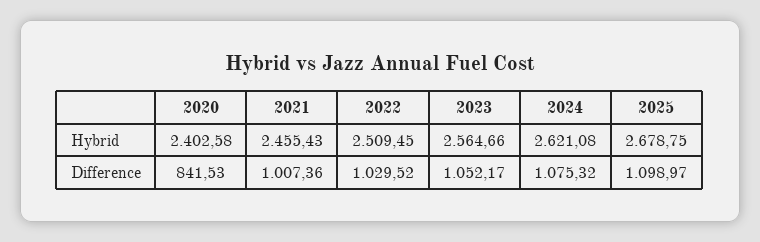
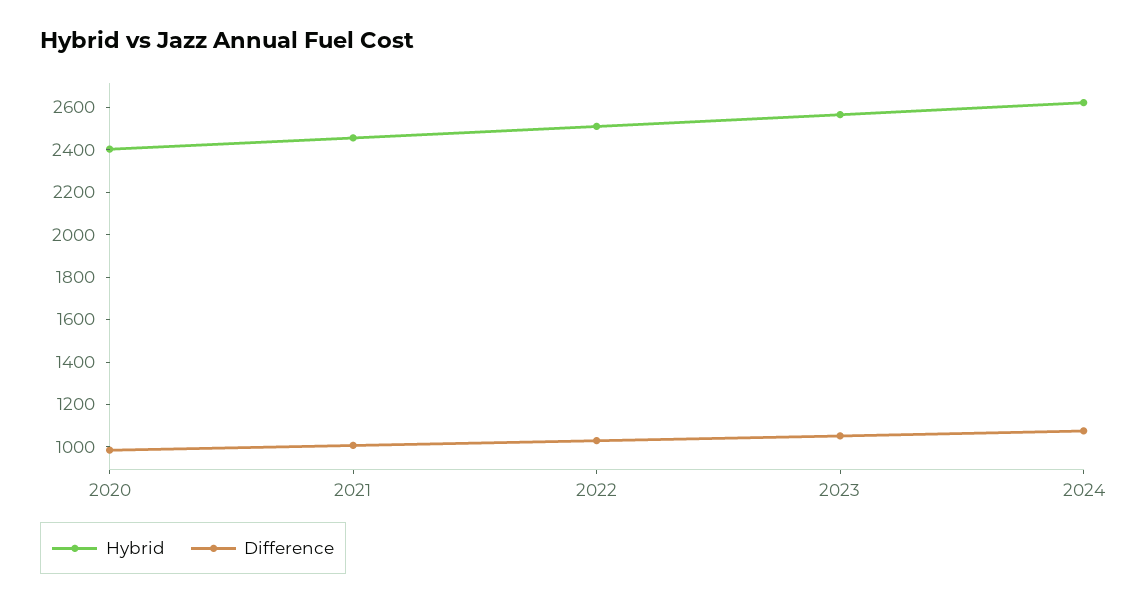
Hybrid, 2025: 2678.75 -> none
Difference, 2020: 841.53 -> 1000
Difference, 2025: 1098.97 -> none

